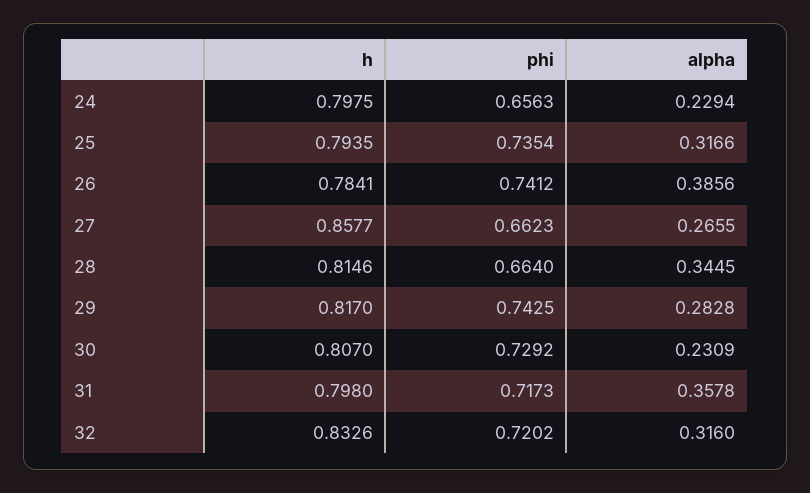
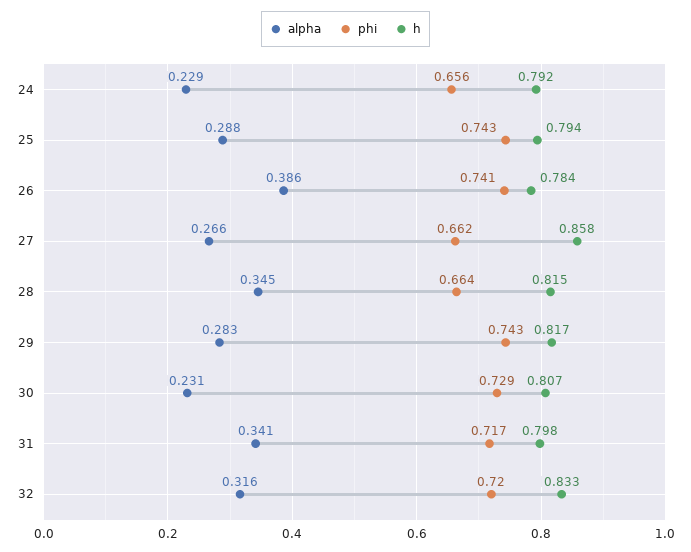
h, 24: 0.7975 -> 0.792
phi, 25: 0.7354 -> 0.743
alpha, 25: 0.3166 -> 0.288
alpha, 31: 0.3578 -> 0.341

